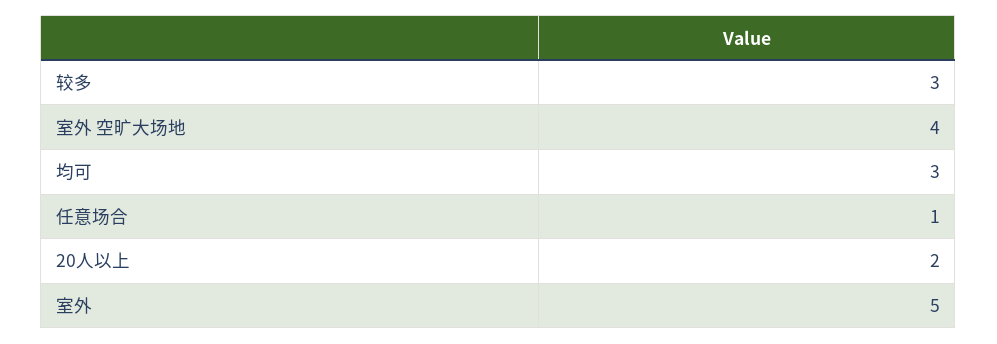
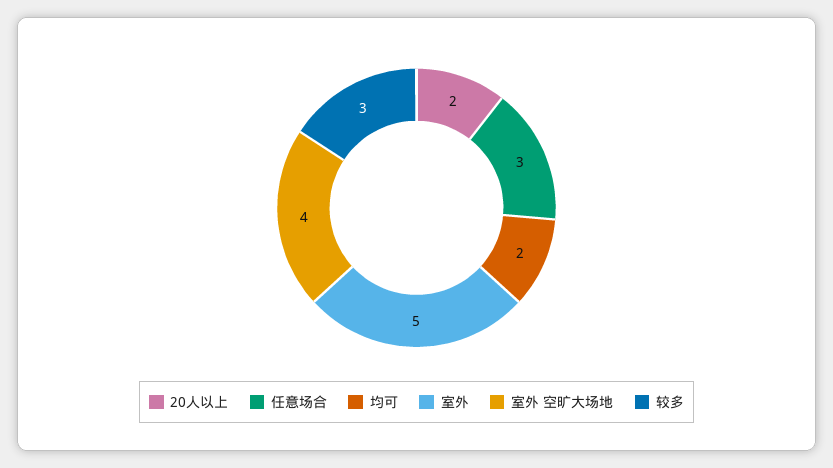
均可: 3 -> 2
任意场合: 1 -> 3

